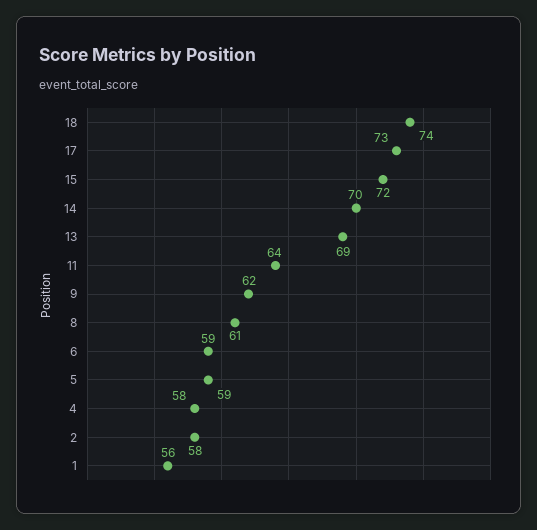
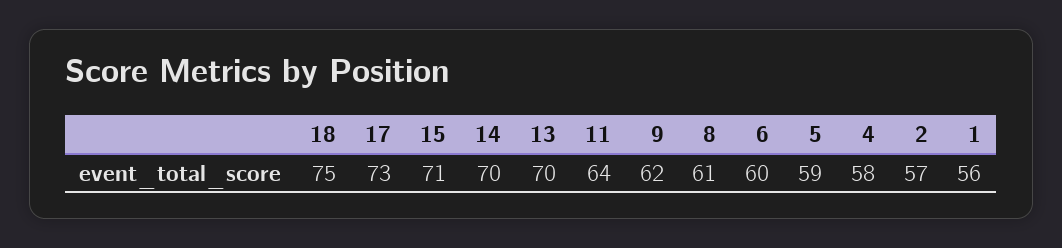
18: 74 -> 75
15: 72 -> 71
13: 69 -> 70
6: 59 -> 60
2: 58 -> 57

